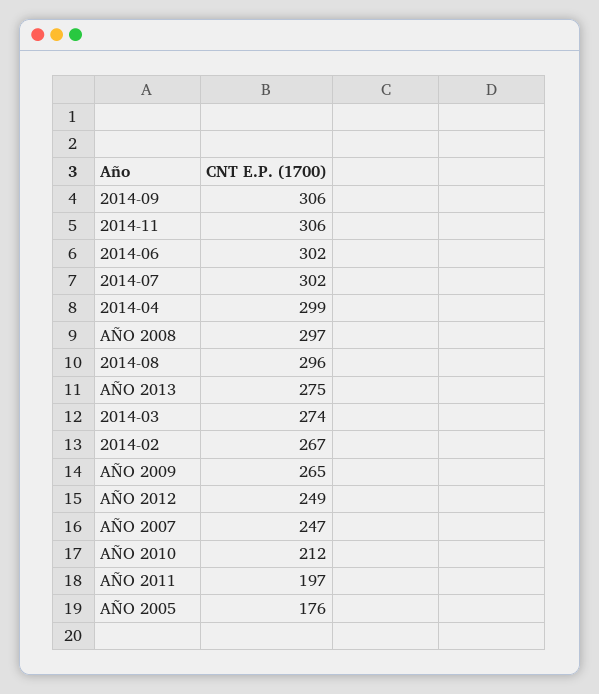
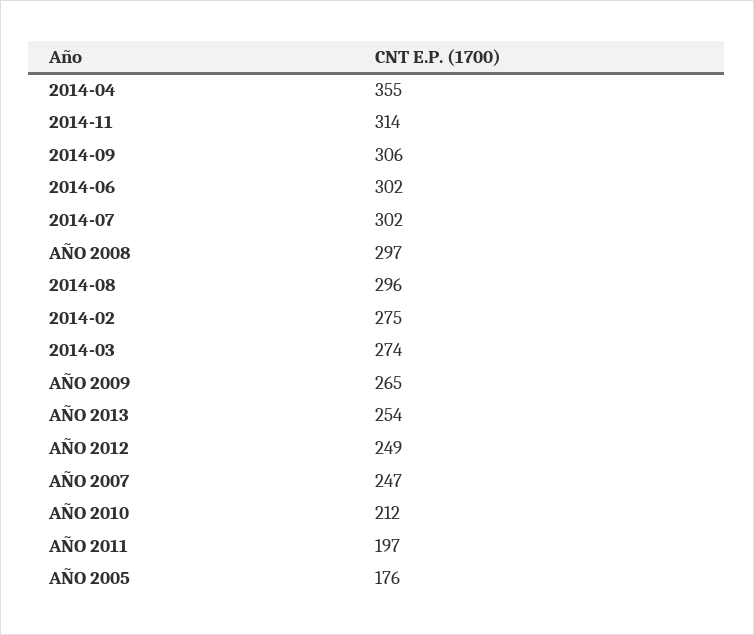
2014-11: 306 -> 314
2014-04: 299 -> 355
AÑO 2013: 275 -> 254
2014-02: 267 -> 275

